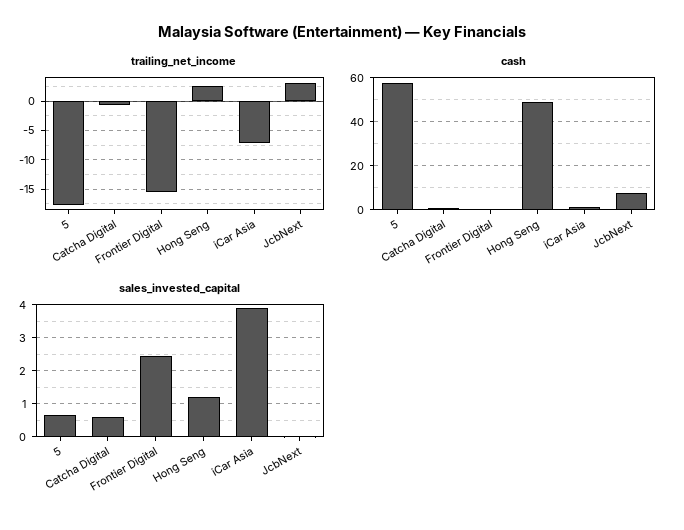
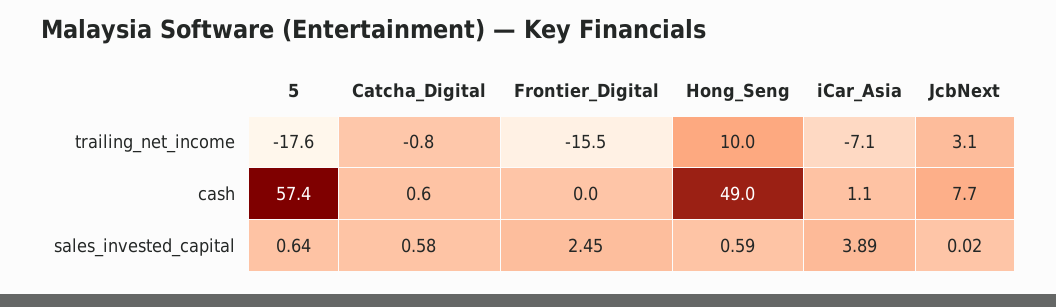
trailing_net_income, Hong Seng: 2.5 -> 10
sales_invested_capital, Hong Seng: 1.2 -> 0.59

